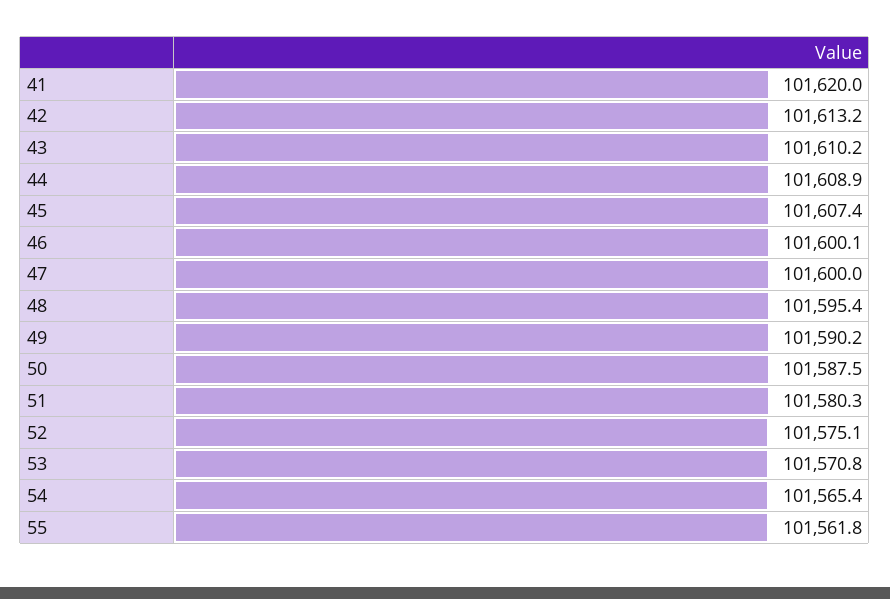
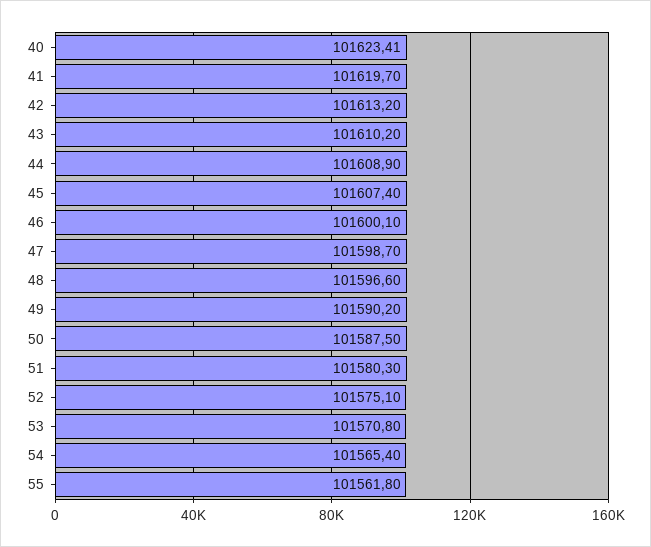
41: 101620 -> 101619.7
47: 101600 -> 101598.7
48: 101595.4 -> 101596.6
40: none -> 101623.41

